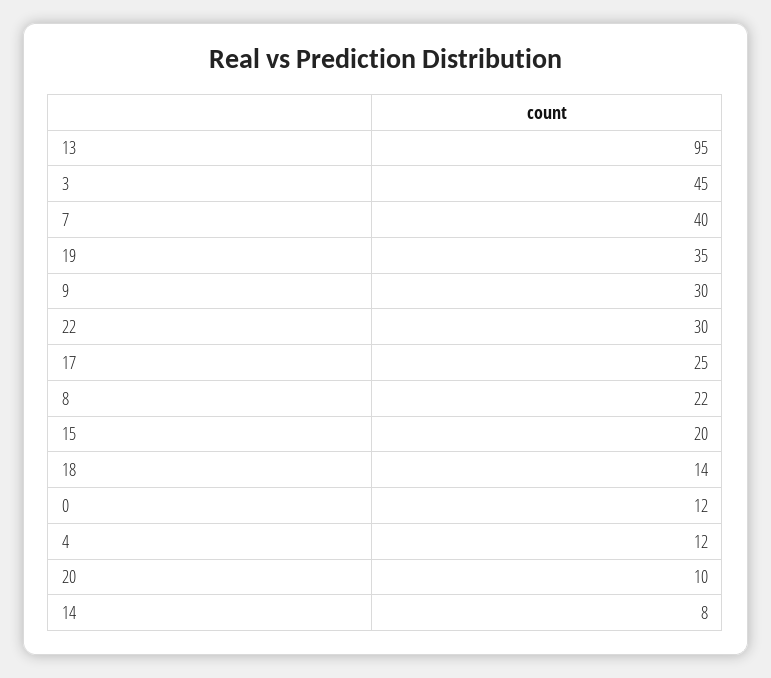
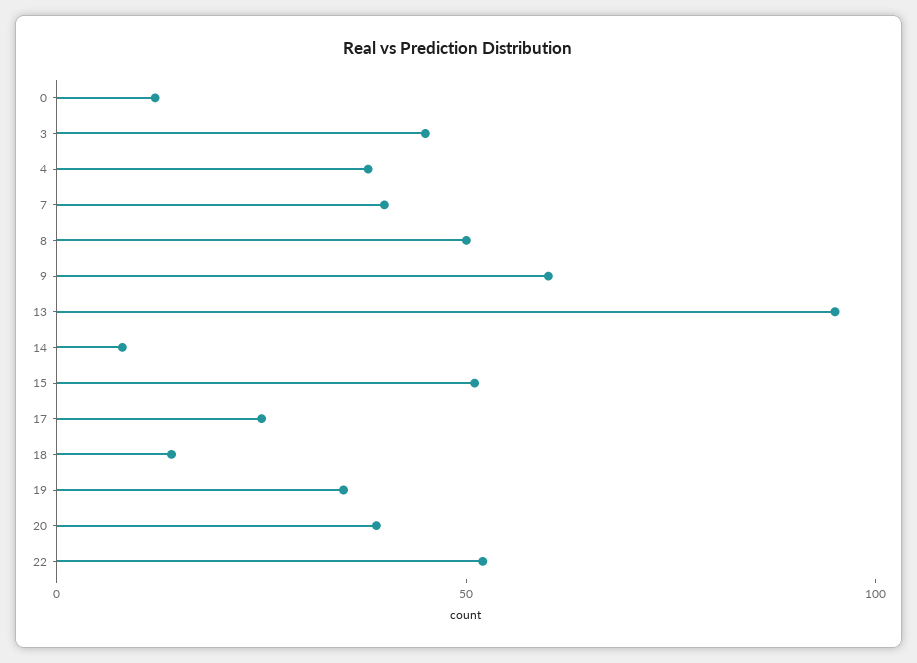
9: 30 -> 60
22: 30 -> 50
8: 22 -> 50
15: 20 -> 50
4: 12 -> 40
20: 10 -> 40

